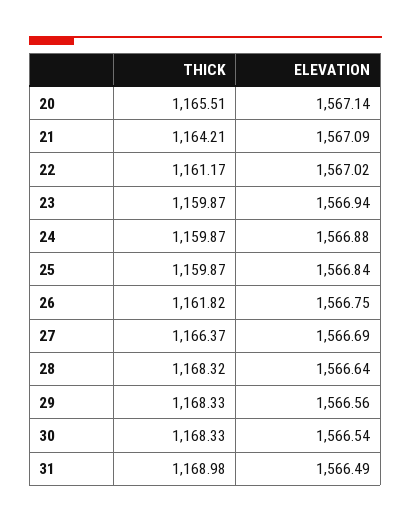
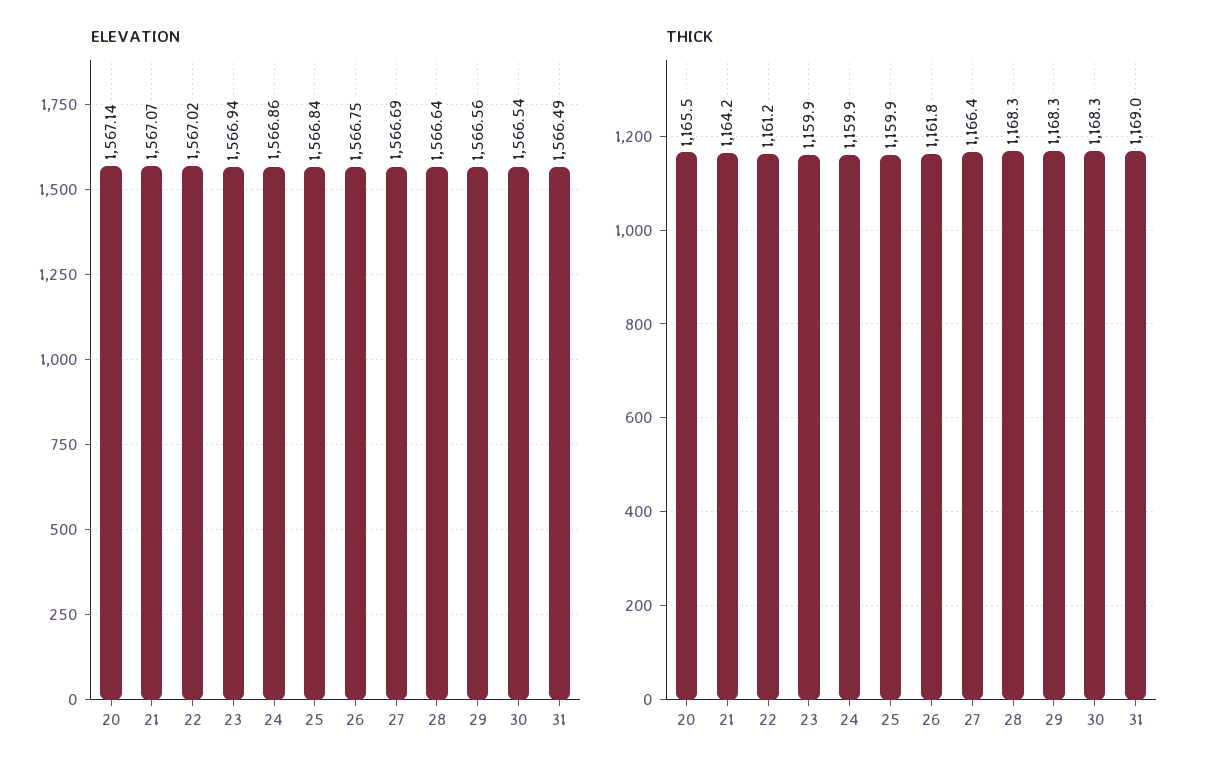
ELEVATION, 21: 1567.09 -> 1567.07
ELEVATION, 24: 1566.88 -> 1566.86

